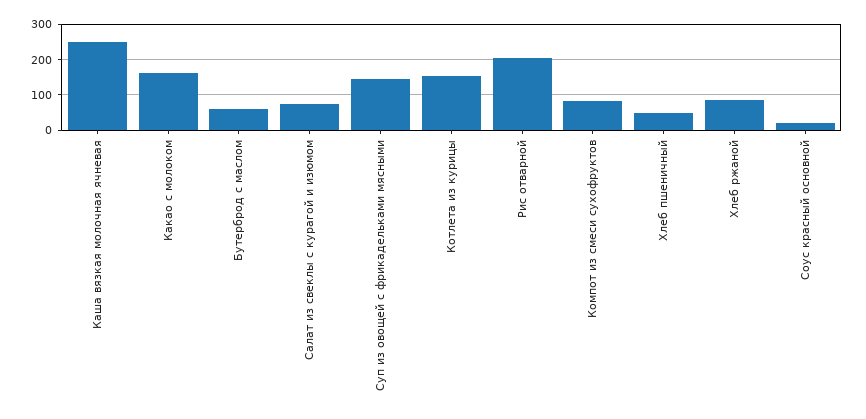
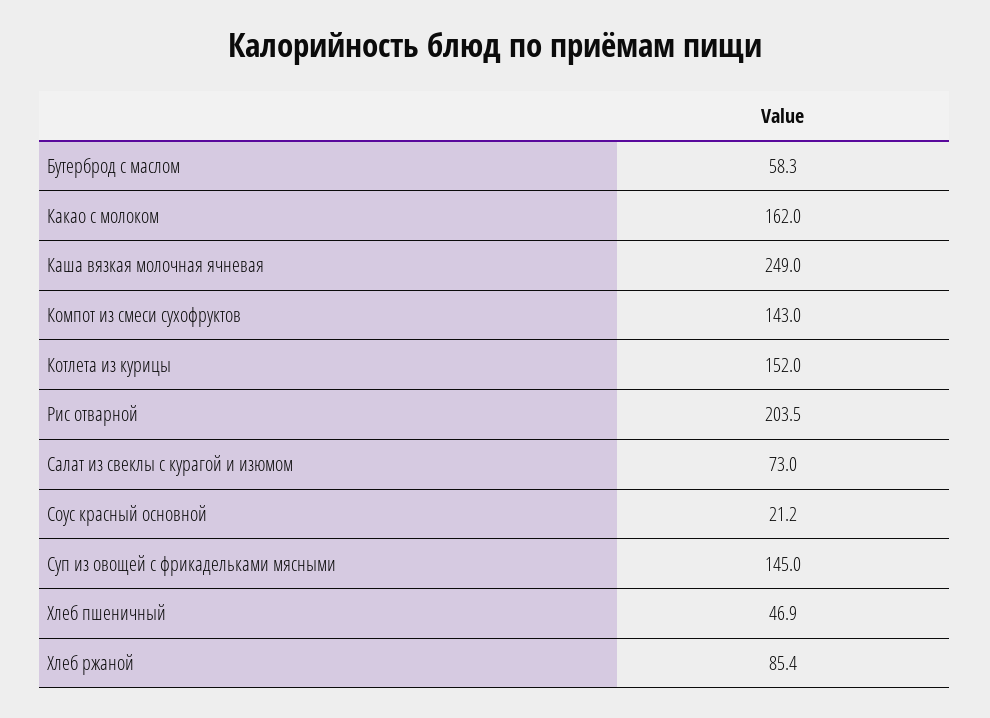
Компот из смеси сухофруктов: 80 -> 143

